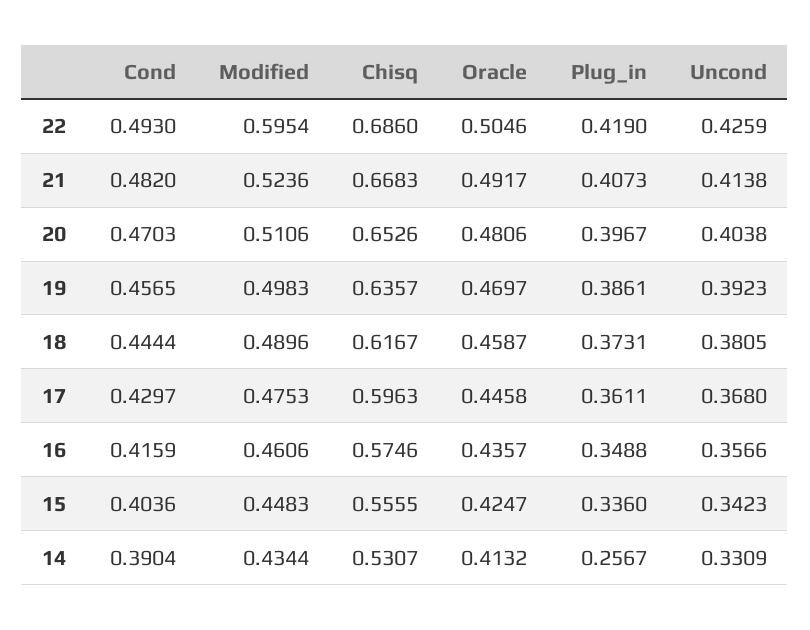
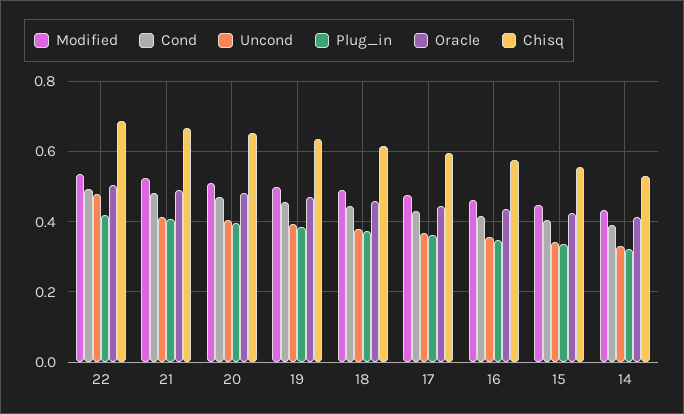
Modified, 22: 0.5954 -> 0.54
Uncond, 22: 0.4259 -> 0.48
Plug_in, 14: 0.2567 -> 0.32

